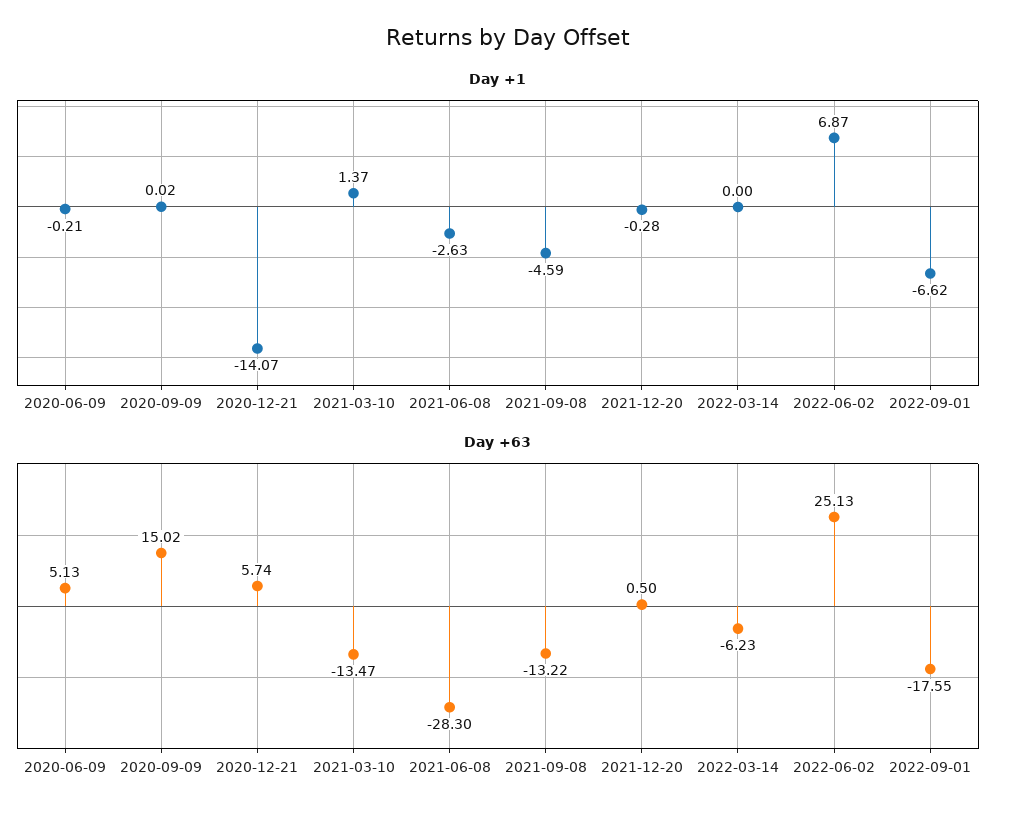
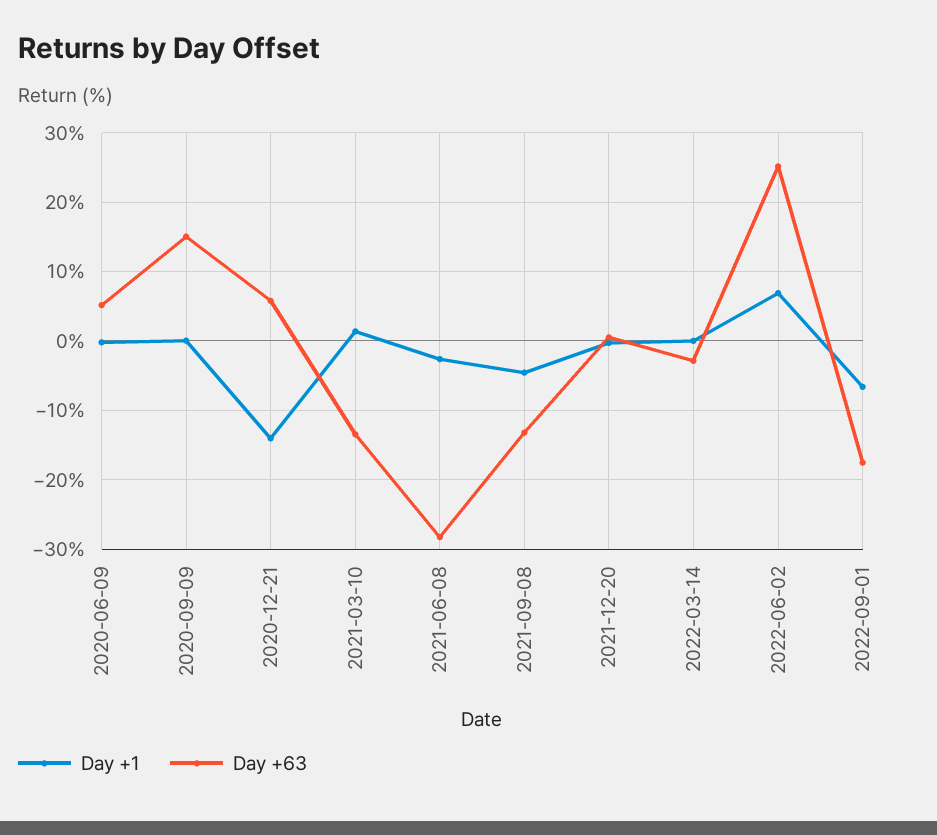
Day +63, 2022-03-14: -6.23 -> -3

